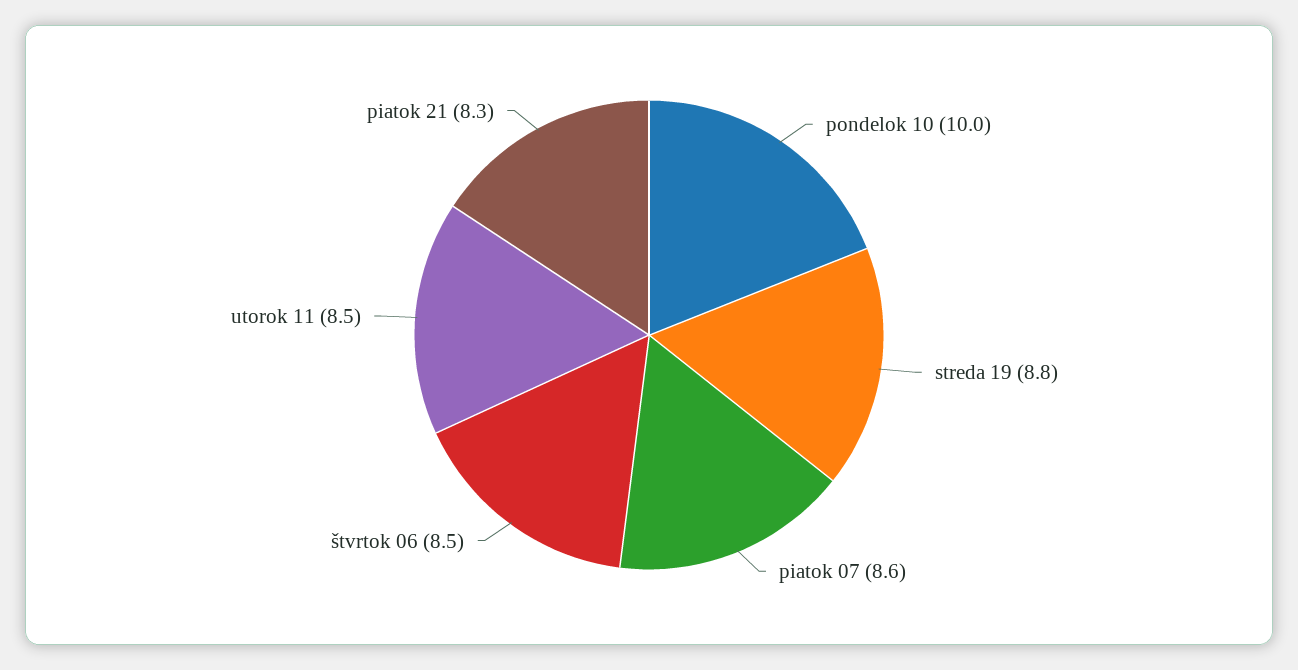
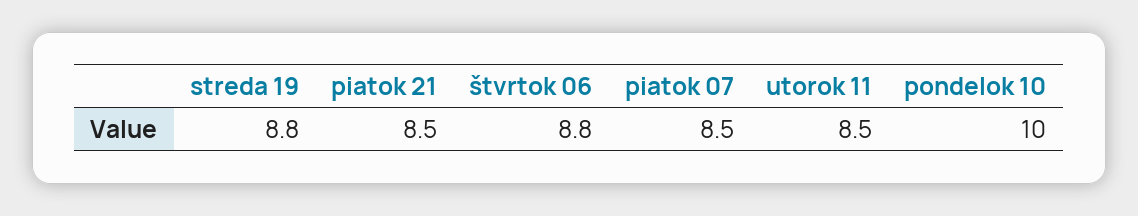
piatok 07: 8.6 -> 8.5
štvrtok 06: 8.5 -> 8.8
piatok 21: 8.3 -> 8.5

